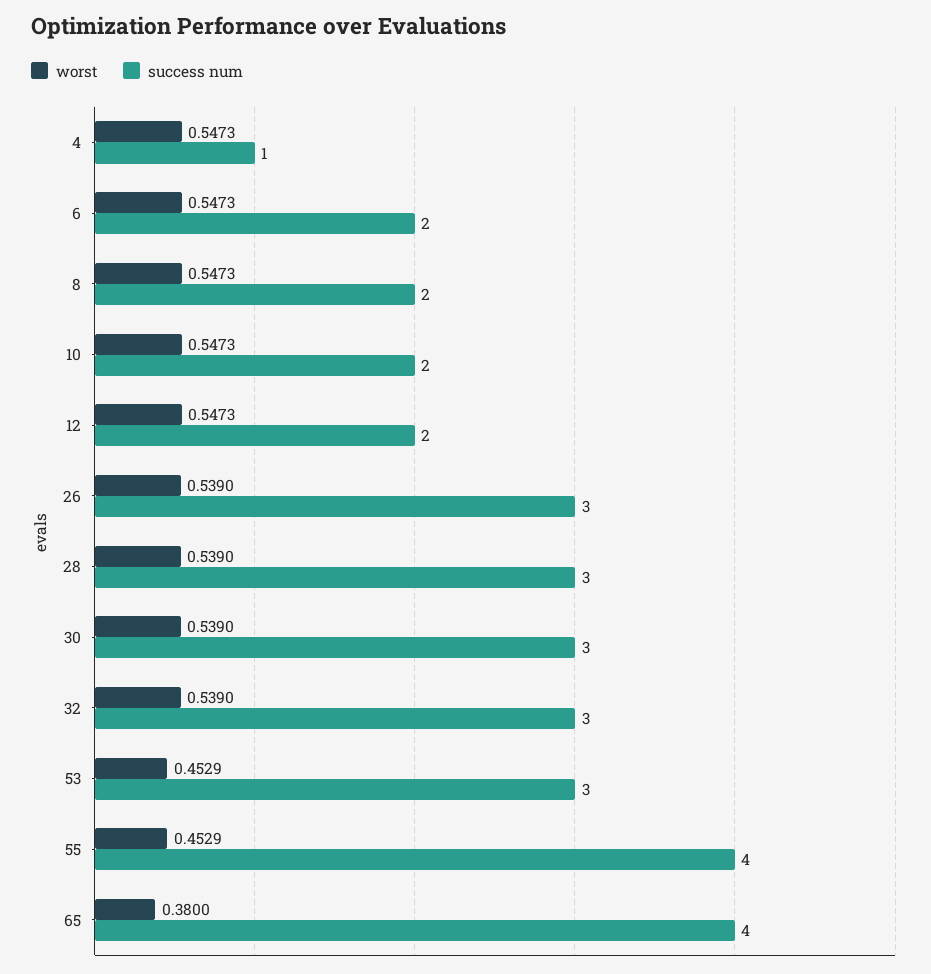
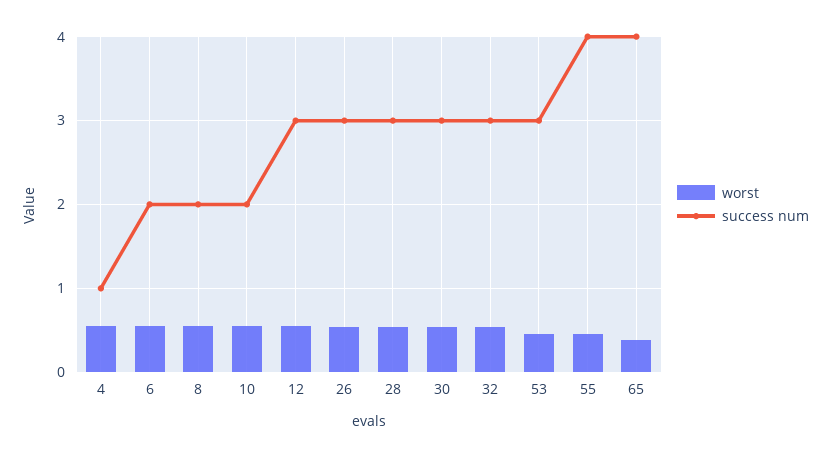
success num, 12: 2 -> 3

